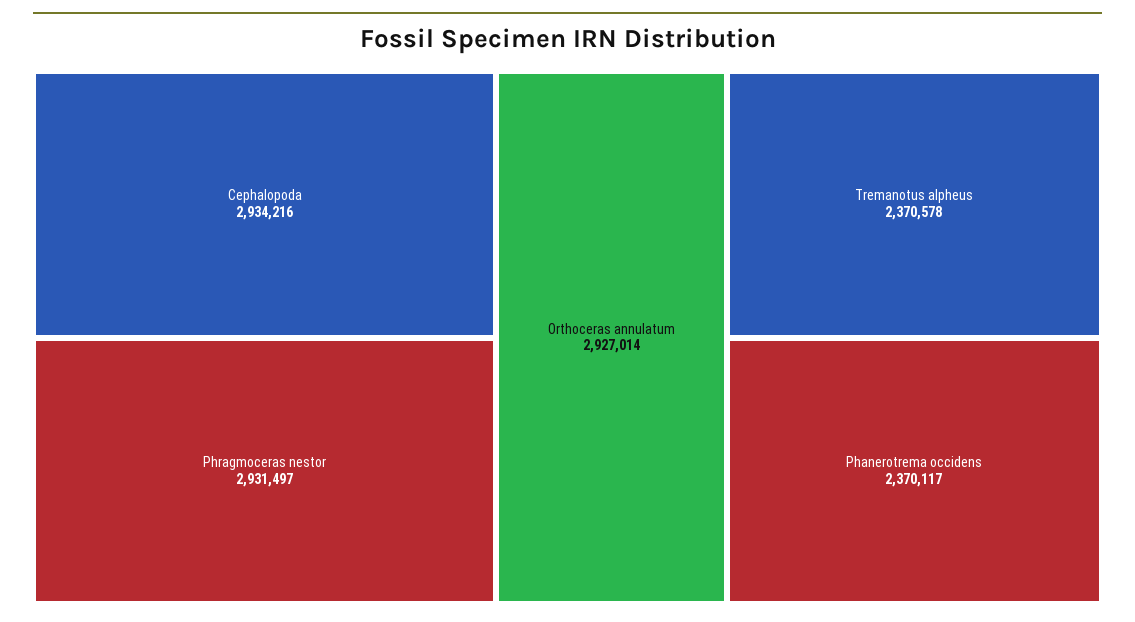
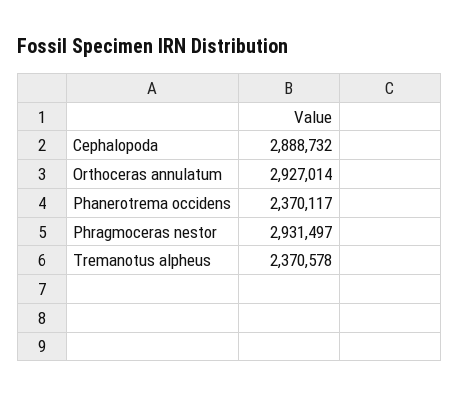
Cephalopoda: 2934216 -> 2888732

